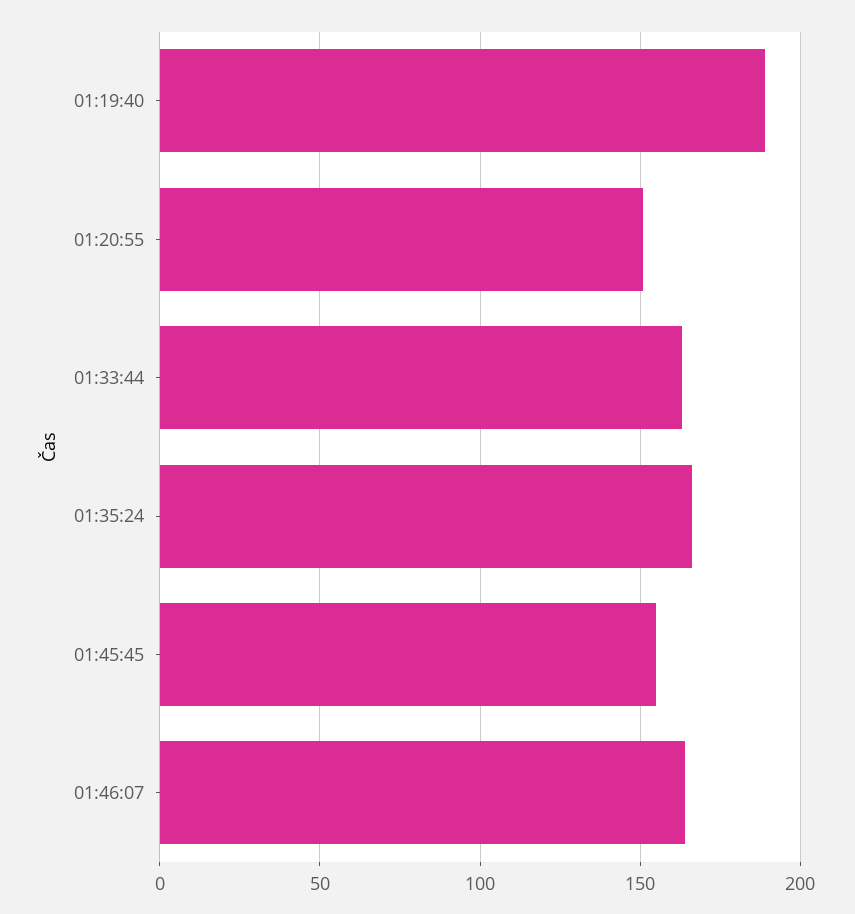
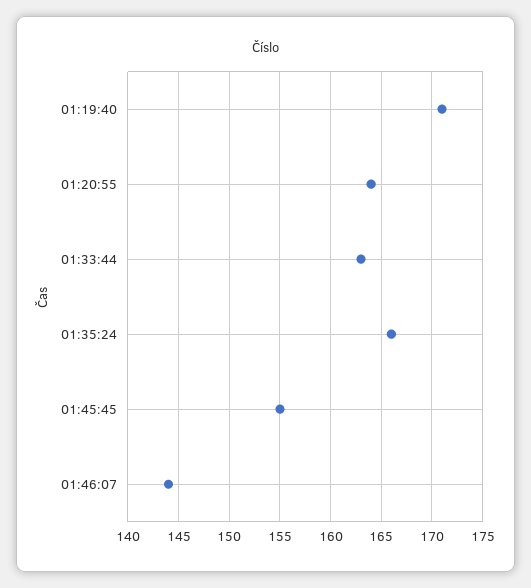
01:19:40: 190 -> 171
01:20:55: 150 -> 164
01:46:07: 165 -> 144

